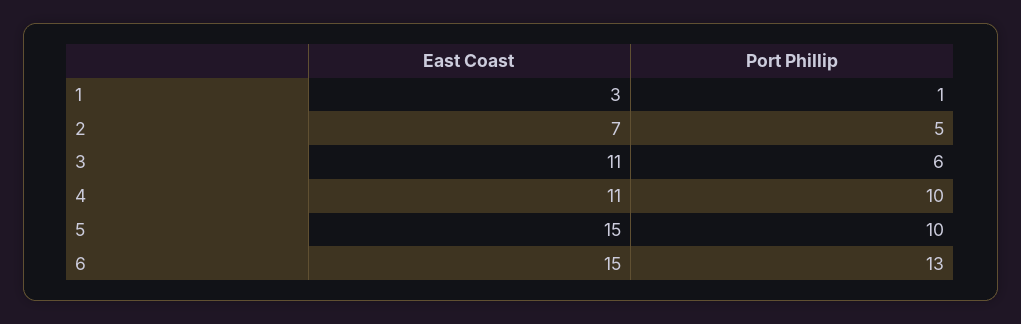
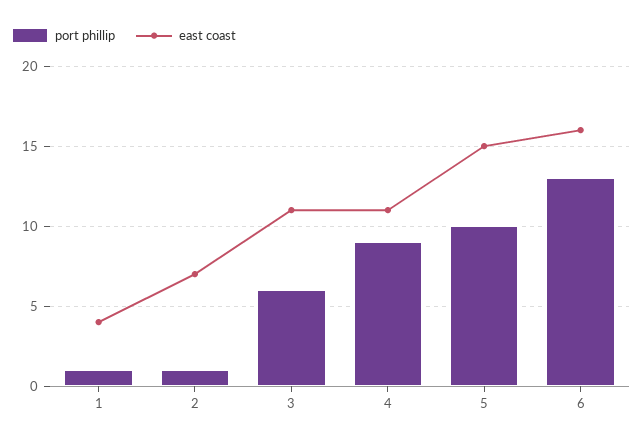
East Coast, 1: 3 -> 4
Port Phillip, 2: 5 -> 1
Port Phillip, 4: 10 -> 9
East Coast, 6: 15 -> 16

